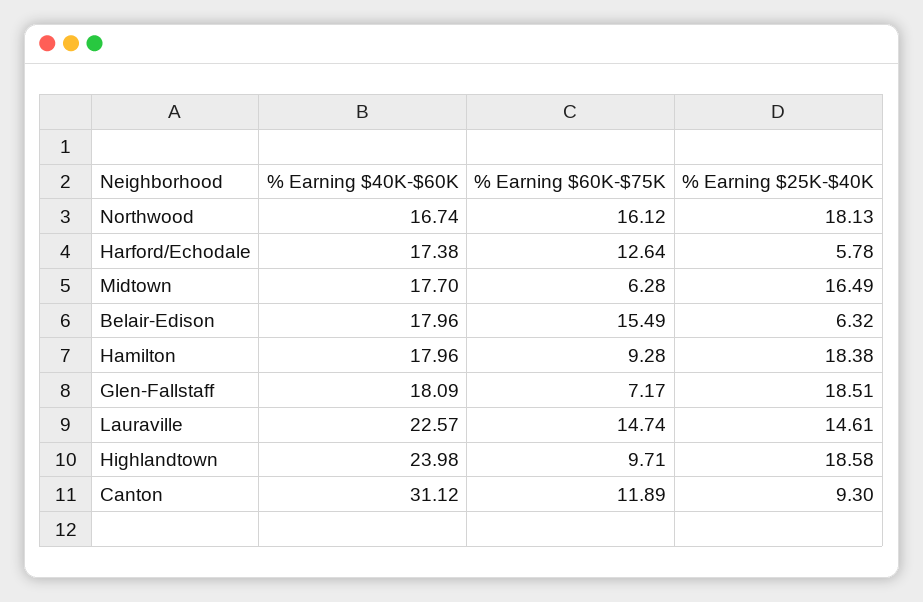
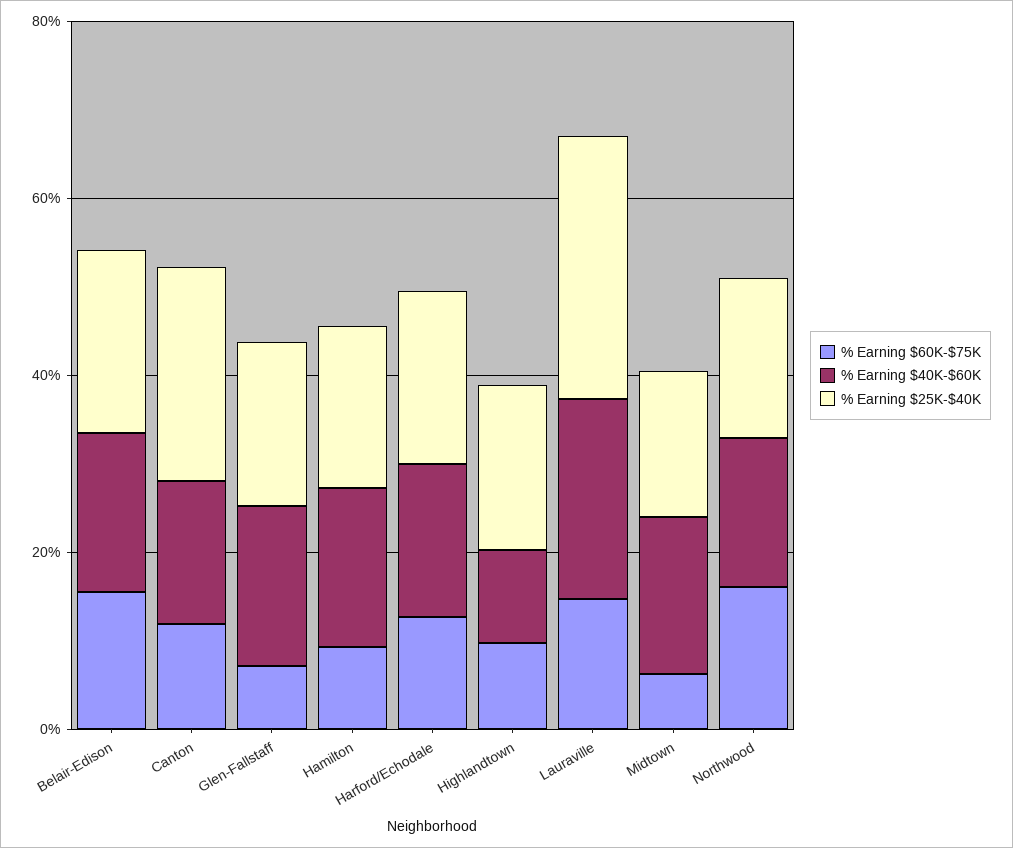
% Earning $25K-$40K, Harford/Echodale: 5.78 -> 20
% Earning $25K-$40K, Belair-Edison: 6.32 -> 20
% Earning $25K-$40K, Lauraville: 14.61 -> 30
% Earning $40K-$60K, Highlandtown: 23.98 -> 10
% Earning $40K-$60K, Canton: 31.12 -> 15
% Earning $25K-$40K, Canton: 9.3 -> 25

